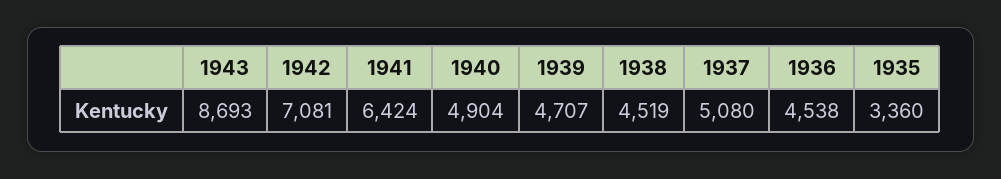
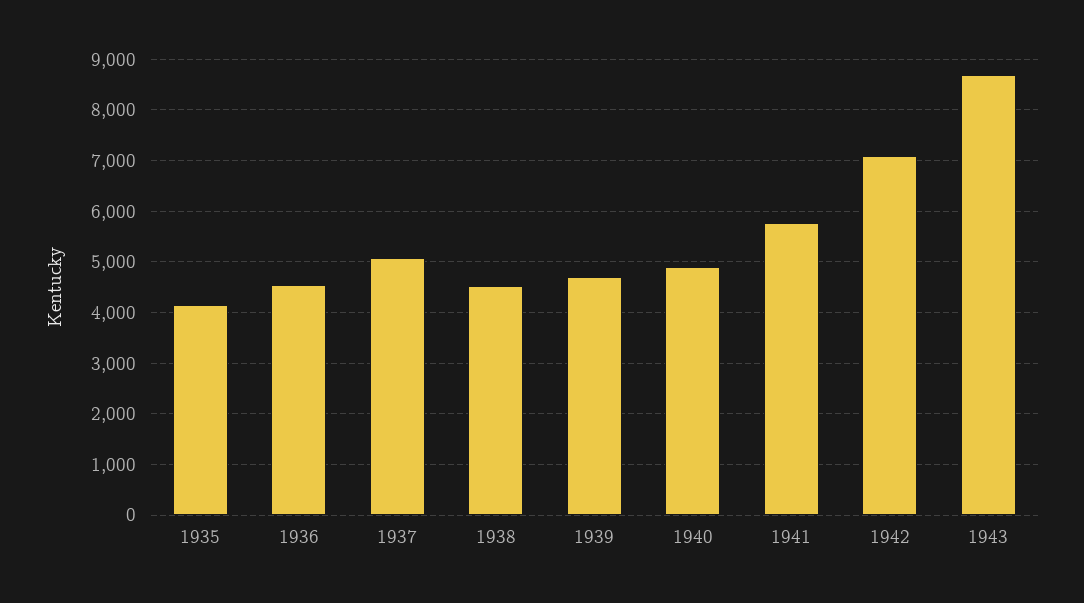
1941: 6424 -> 5800
1935: 3360 -> 4200

